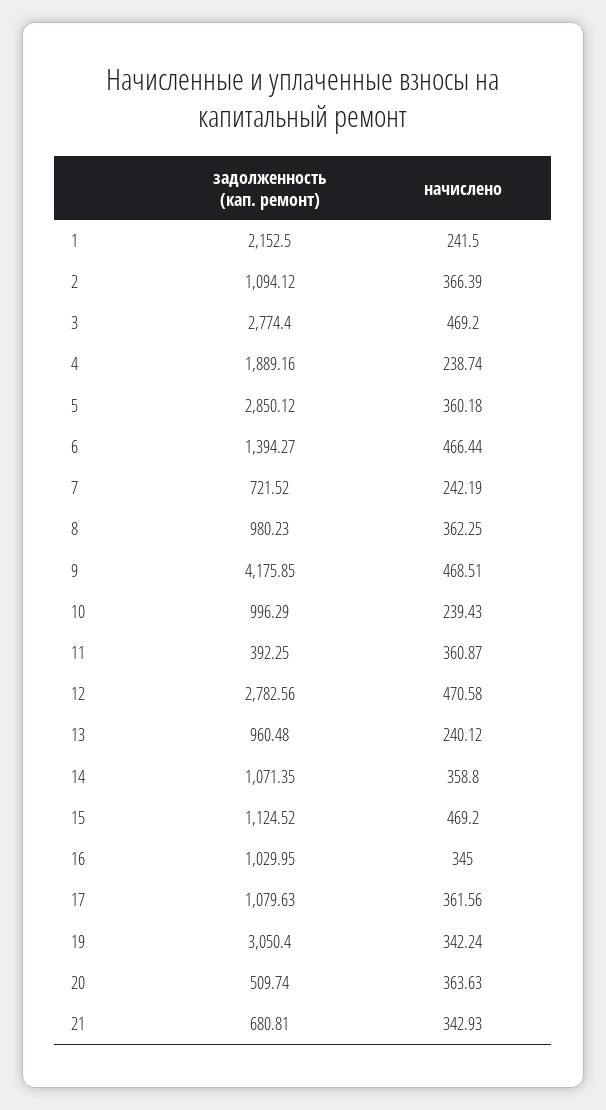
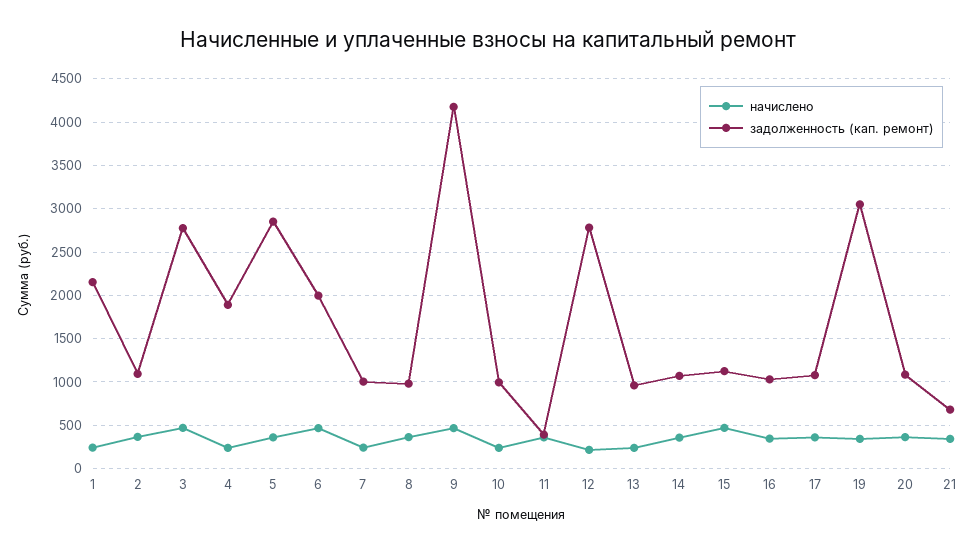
задолженность (кап. ремонт), 6: 1394.27 -> 2000
задолженность (кап. ремонт), 7: 721.52 -> 1000
начислено, 12: 470.58 -> 200
задолженность (кап. ремонт), 20: 509.74 -> 1100

